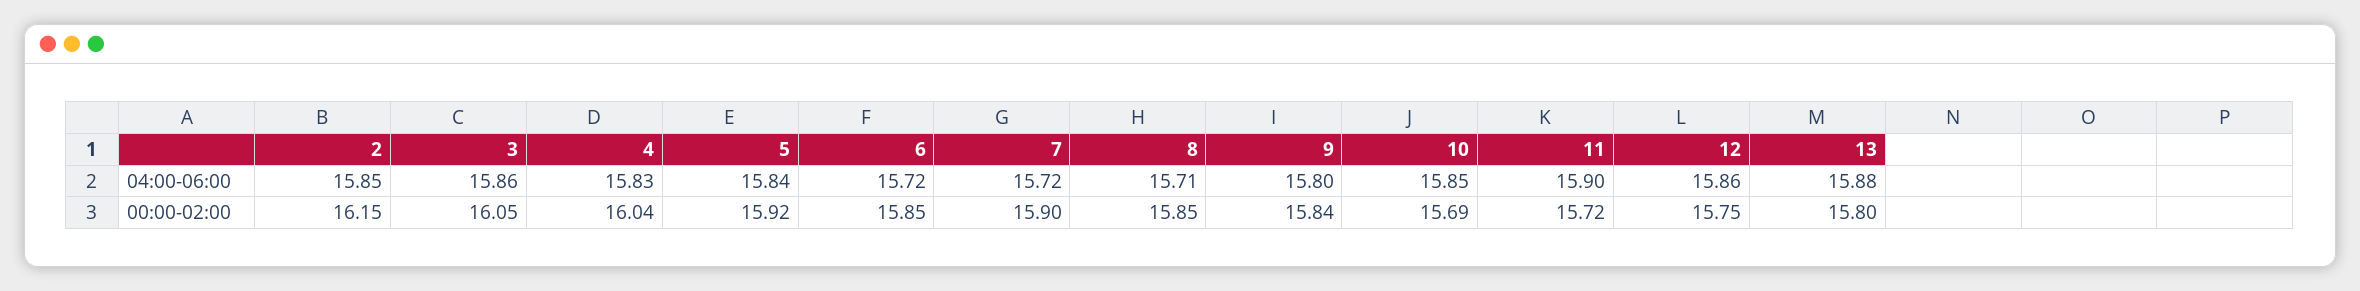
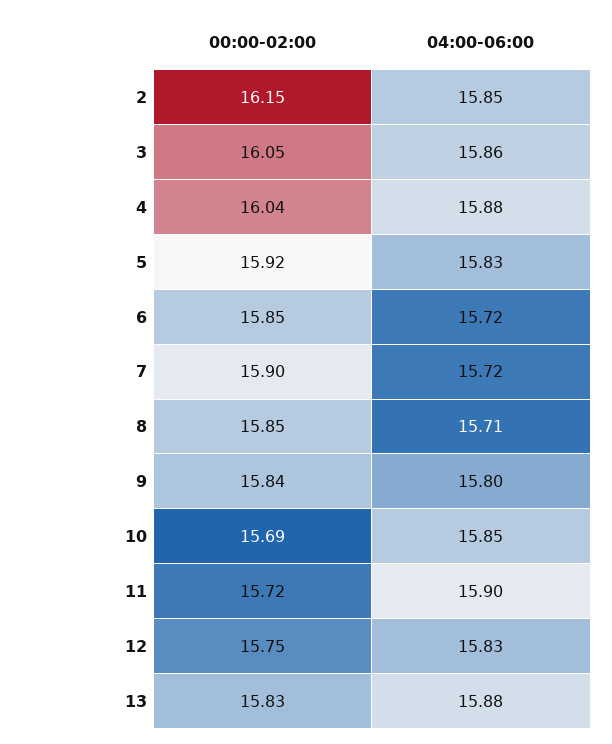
4, 04:00-06:00: 15.83 -> 15.88
5, 04:00-06:00: 15.84 -> 15.83
12, 04:00-06:00: 15.86 -> 15.83
13, 00:00-02:00: 15.8 -> 15.83

